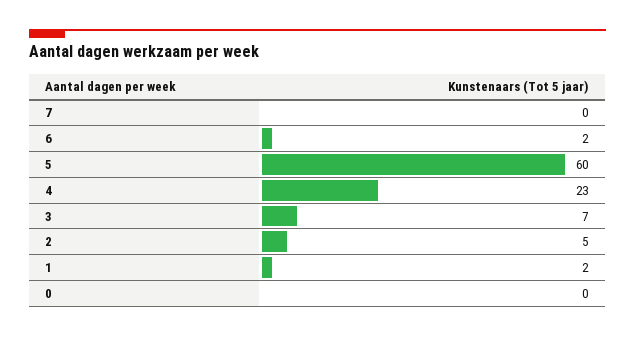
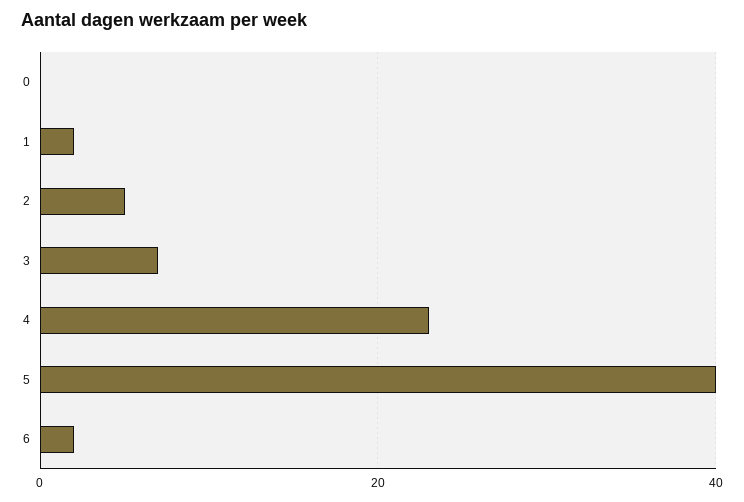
7: 0 -> none
5: 60 -> 40

